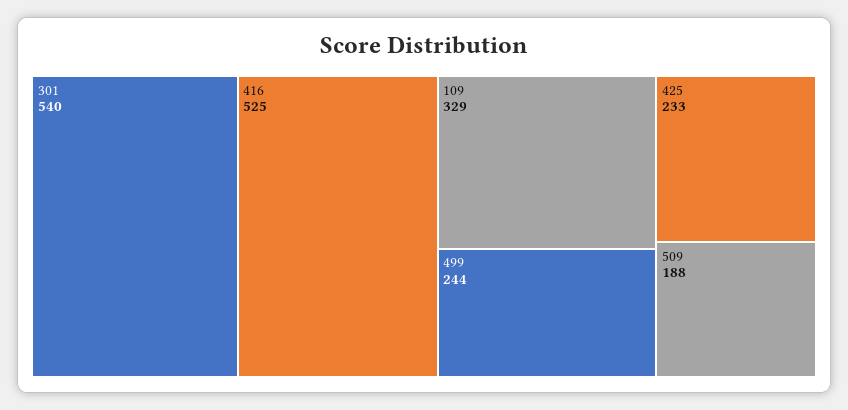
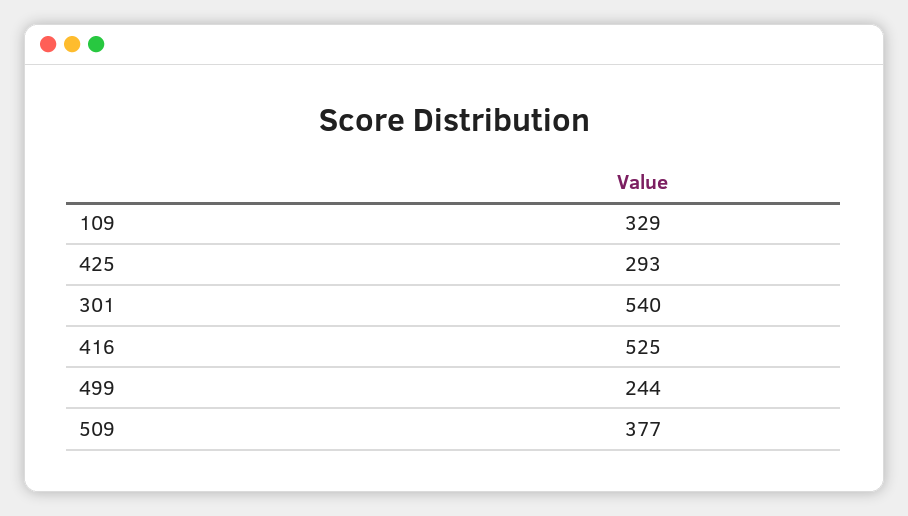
425: 233 -> 293
509: 188 -> 377

